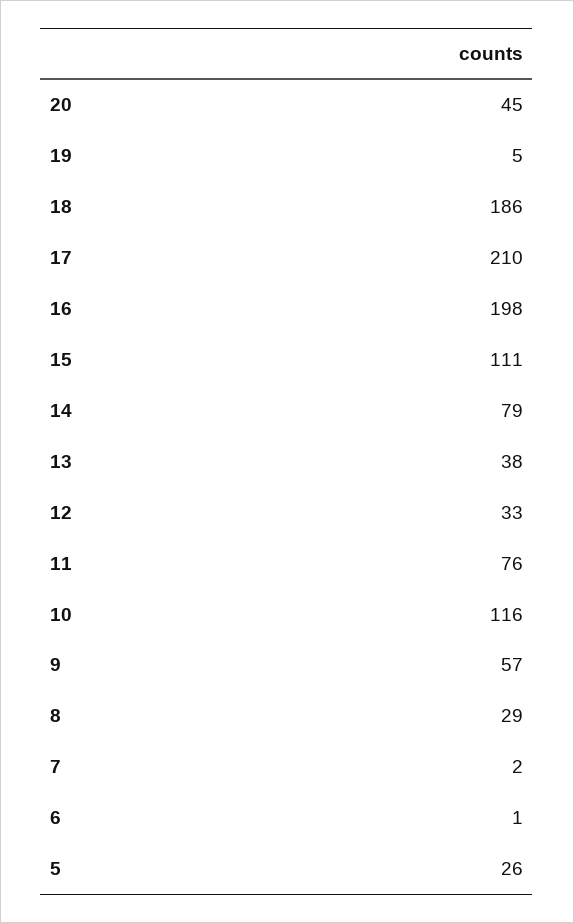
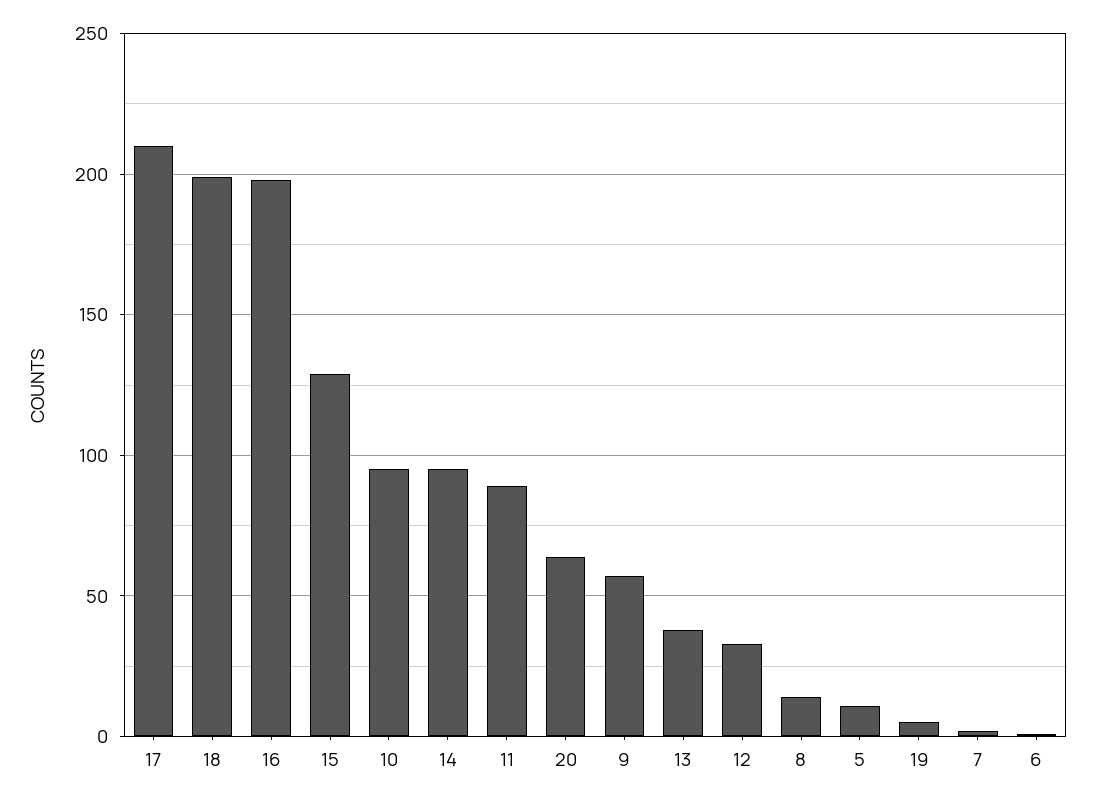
20: 45 -> 65
18: 186 -> 200
15: 111 -> 130
14: 79 -> 95
11: 76 -> 90
10: 116 -> 95
8: 29 -> 15
5: 26 -> 10

